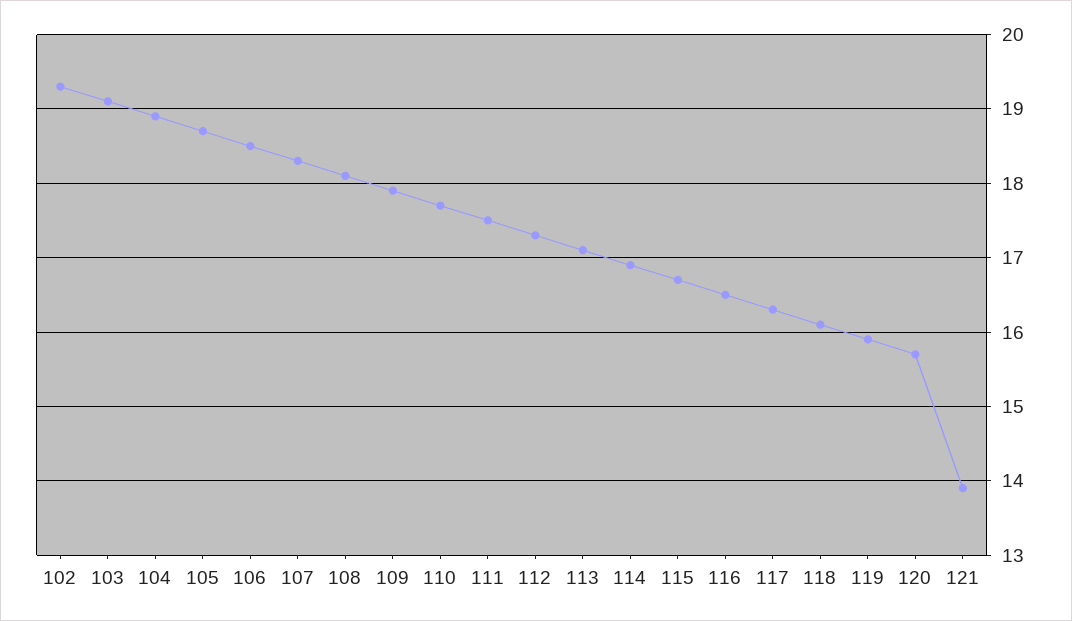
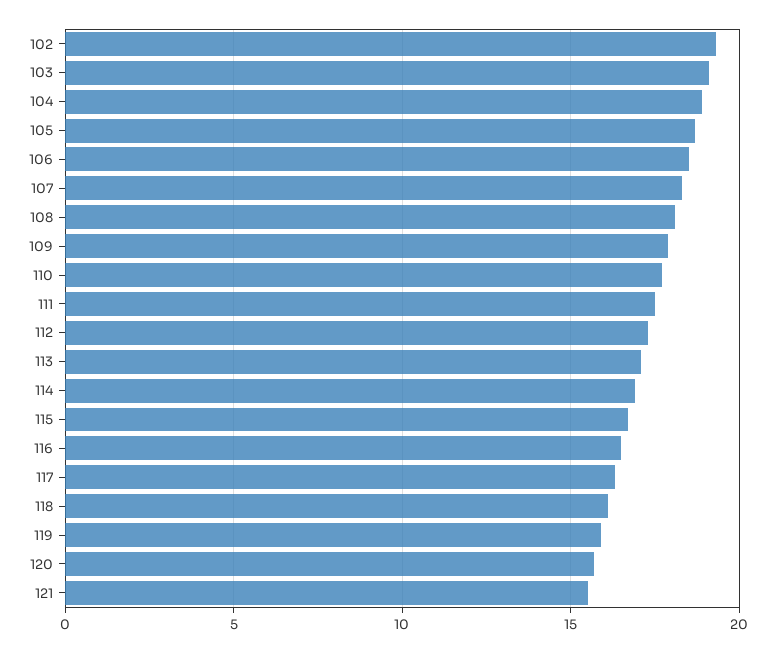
121: 13.9 -> 15.5

